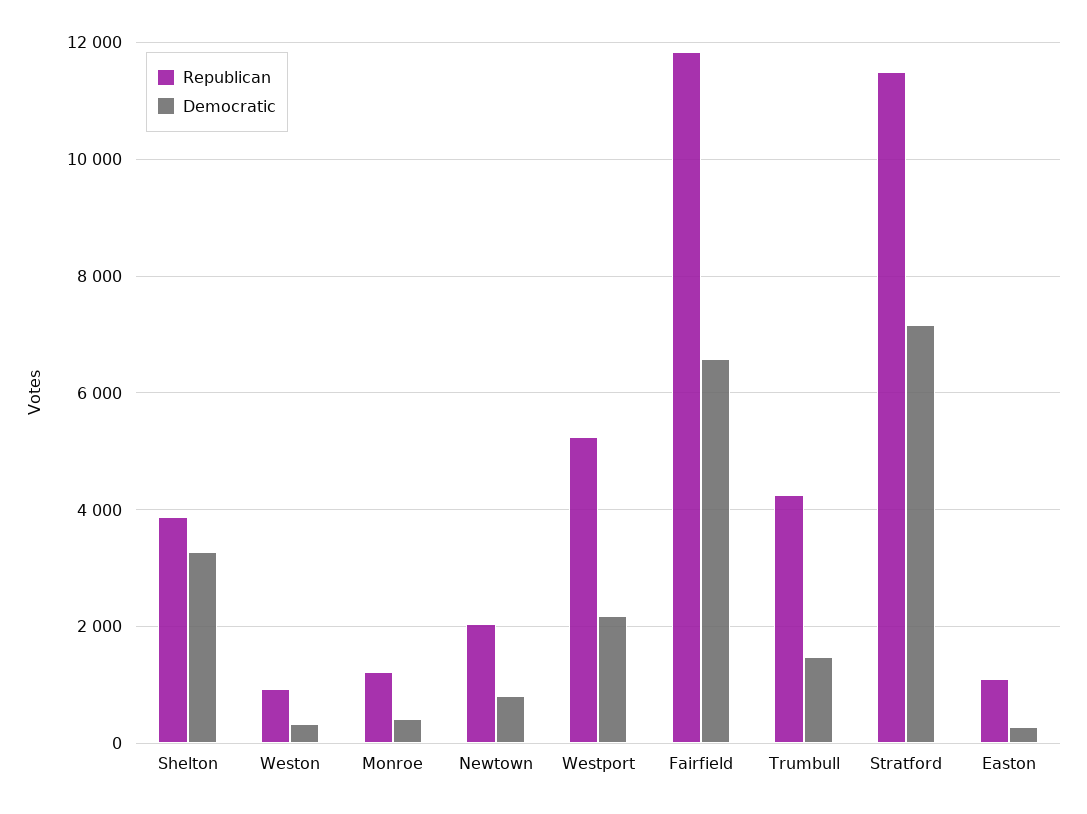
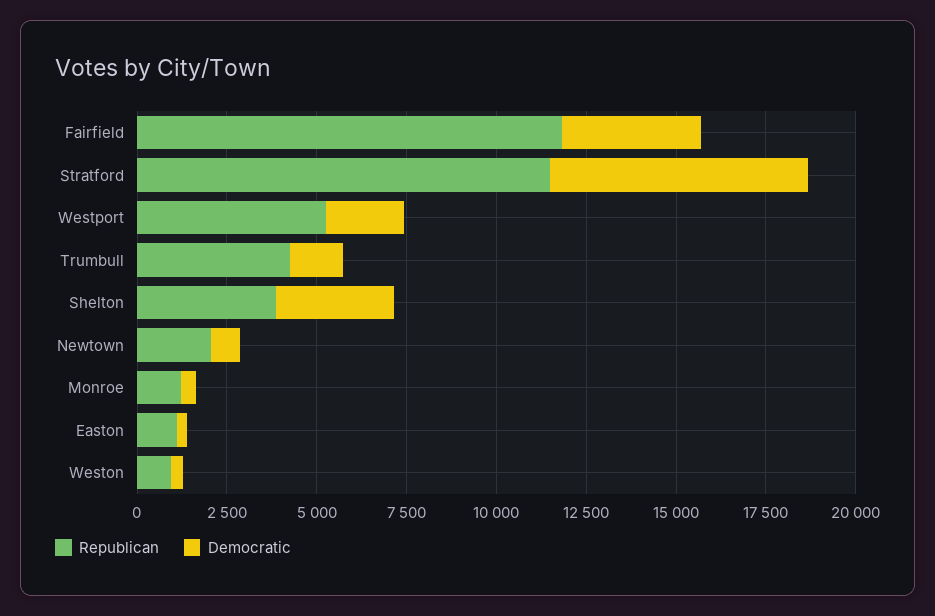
Democratic, Fairfield: 6600 -> 4000

